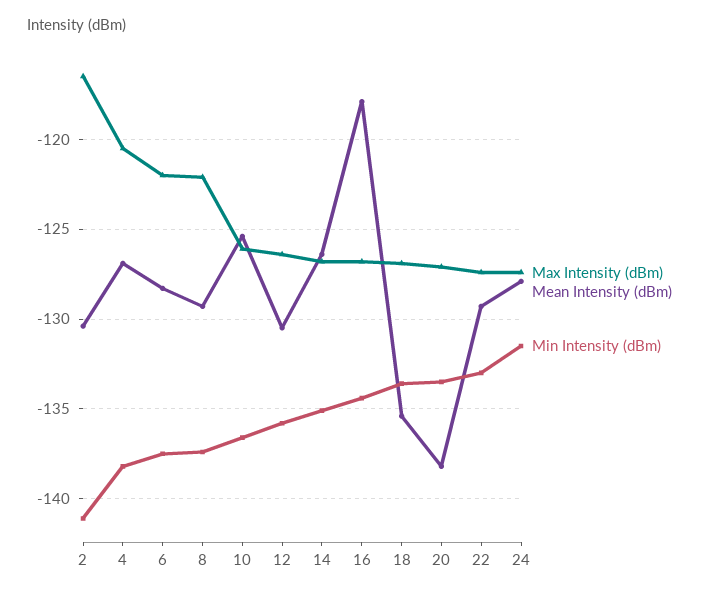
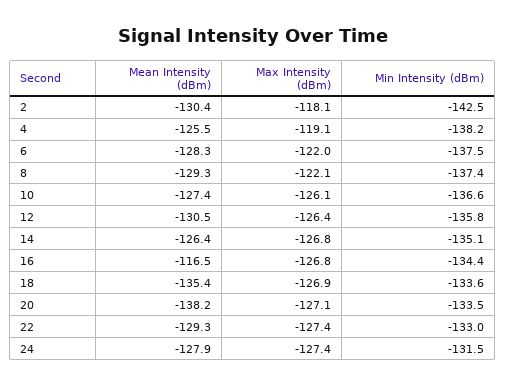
Max Intensity (dBm), 2: -116.5 -> -118.1
Min Intensity (dBm), 2: -141 -> -142.5
Max Intensity (dBm), 4: -120.5 -> -119.1
Mean Intensity (dBm), 4: -127 -> -125.5
Mean Intensity (dBm), 10: -125.5 -> -127.4
Mean Intensity (dBm), 16: -118 -> -116.5

